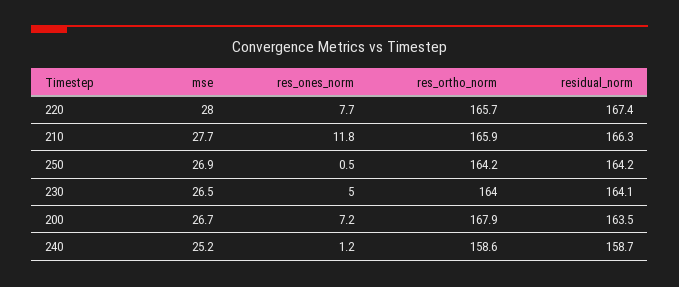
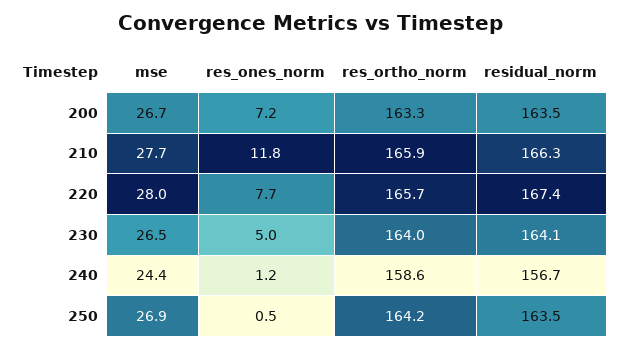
residual_norm, 250: 164.2 -> 163.5
res_ortho_norm, 200: 167.9 -> 163.3
mse, 240: 25.2 -> 24.4
residual_norm, 240: 158.7 -> 156.7

